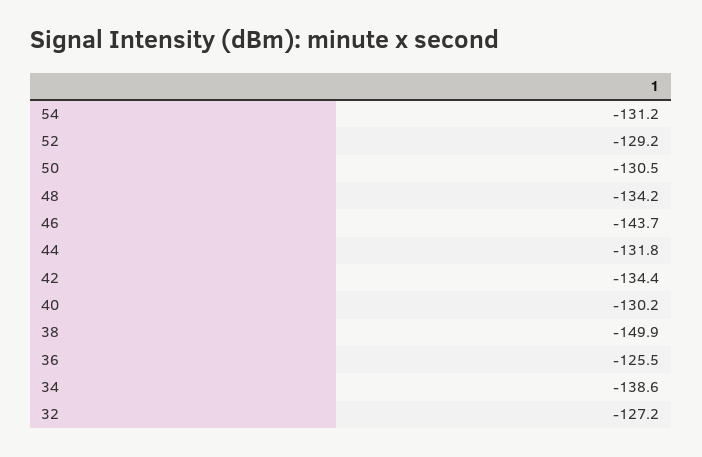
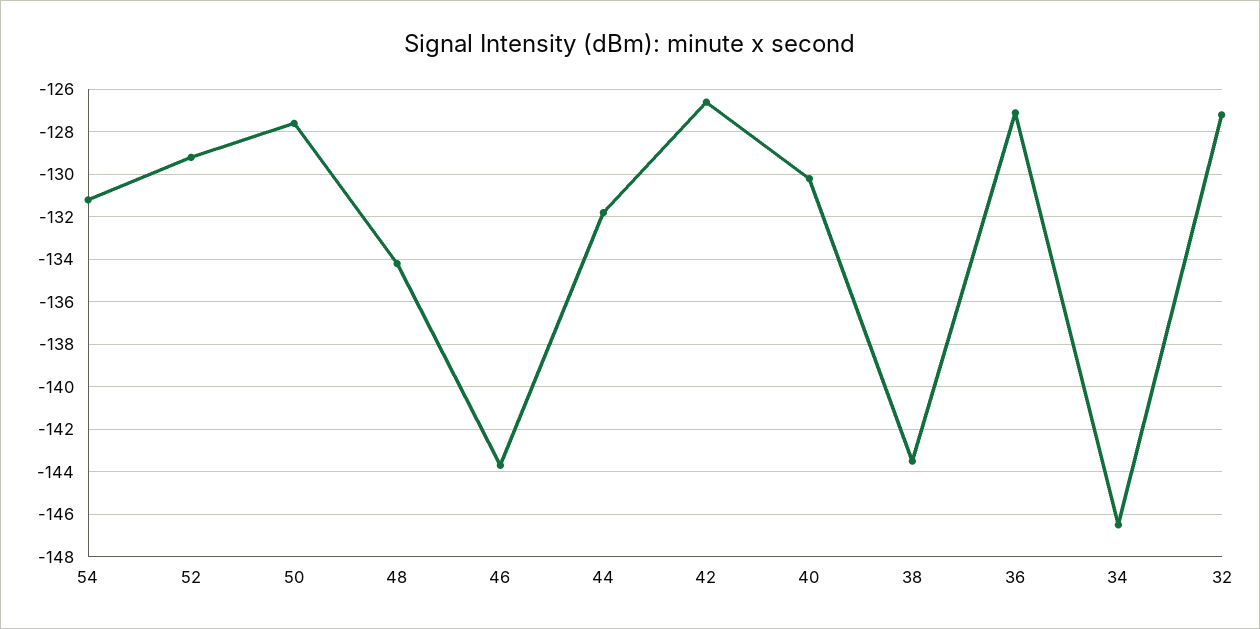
50: -130.5 -> -127.5
42: -134.4 -> -126.5
38: -149.9 -> -143.5
36: -125.5 -> -127
34: -138.6 -> -146.5

